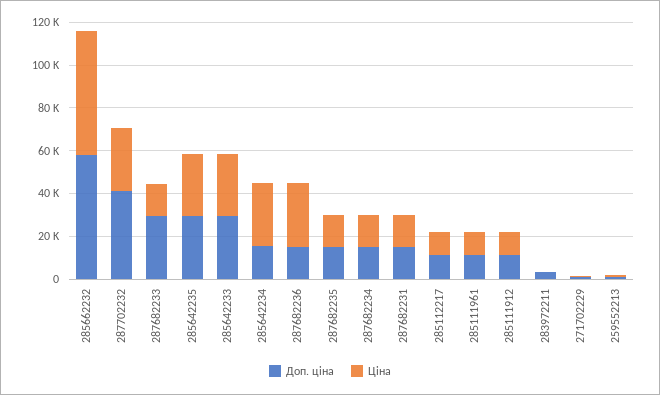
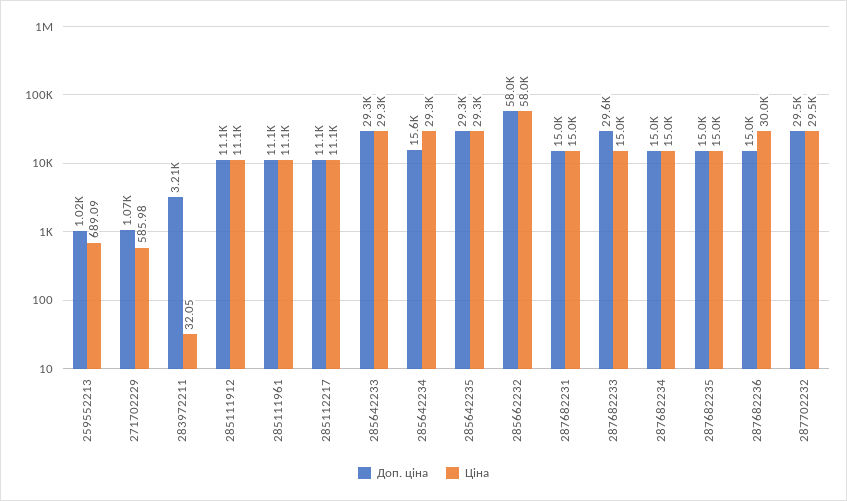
Доп. ціна, 287702232: 40000 -> 29500

